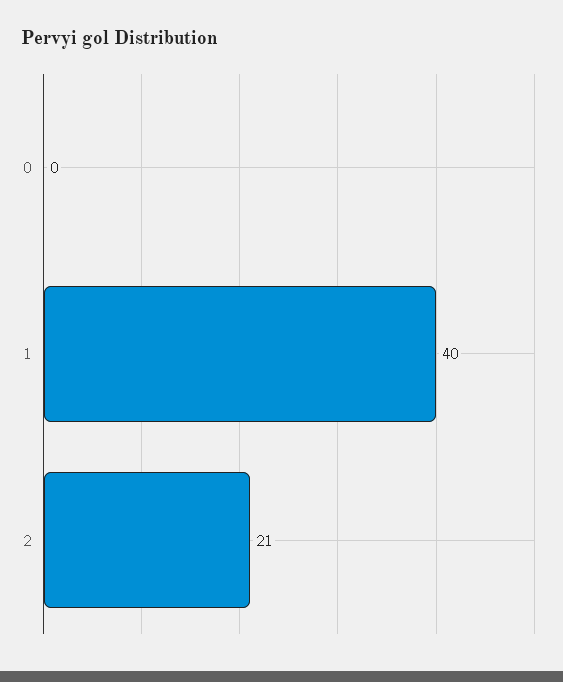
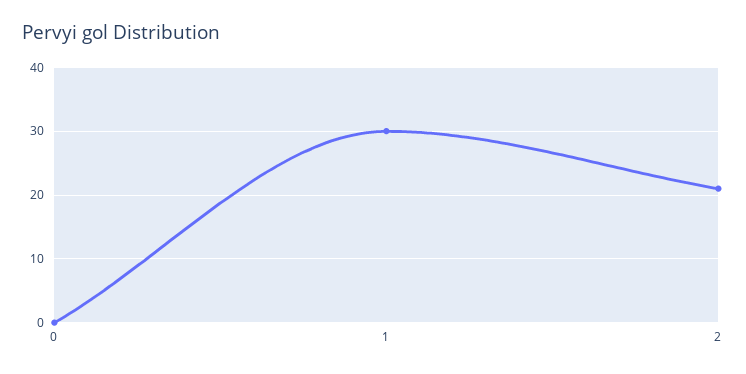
1: 40 -> 30

